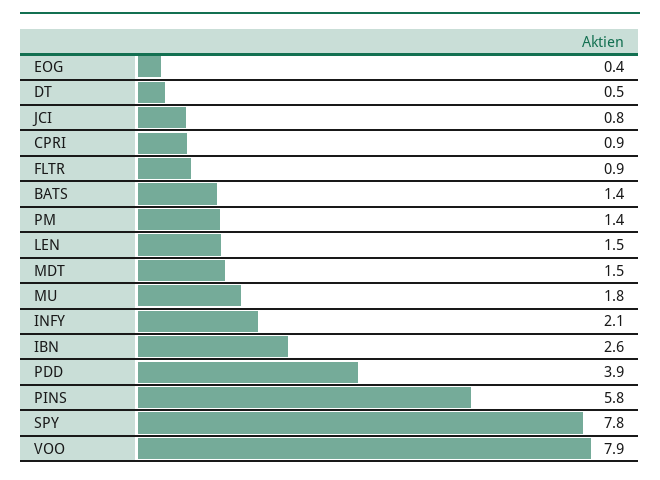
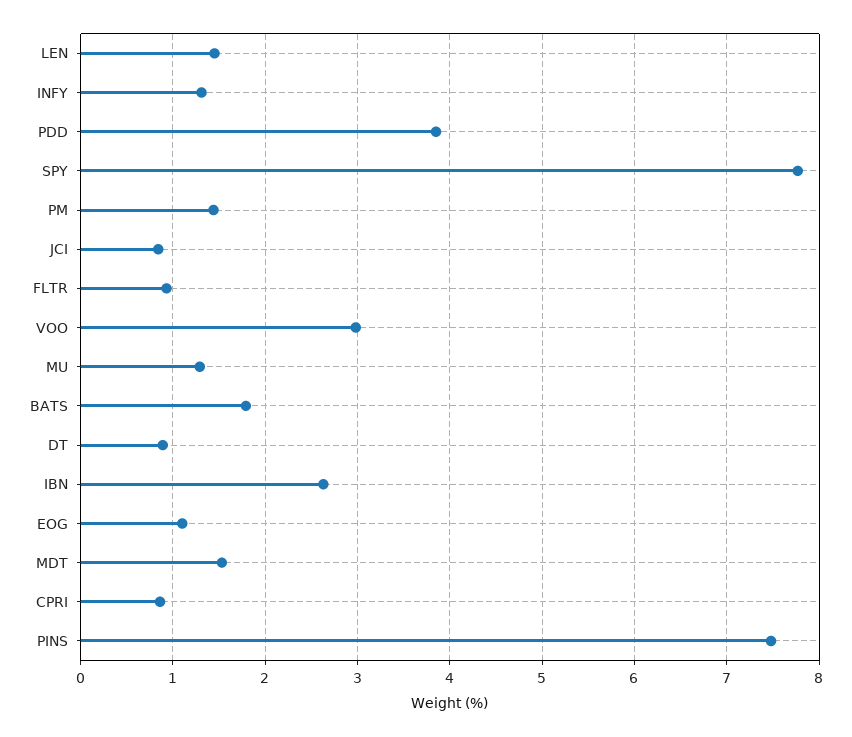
EOG: 0.4 -> 1.1
DT: 0.5 -> 0.9
BATS: 1.4 -> 1.8
MU: 1.8 -> 1.3
INFY: 2.1 -> 1.3
PINS: 5.8 -> 7.5
VOO: 7.9 -> 3

